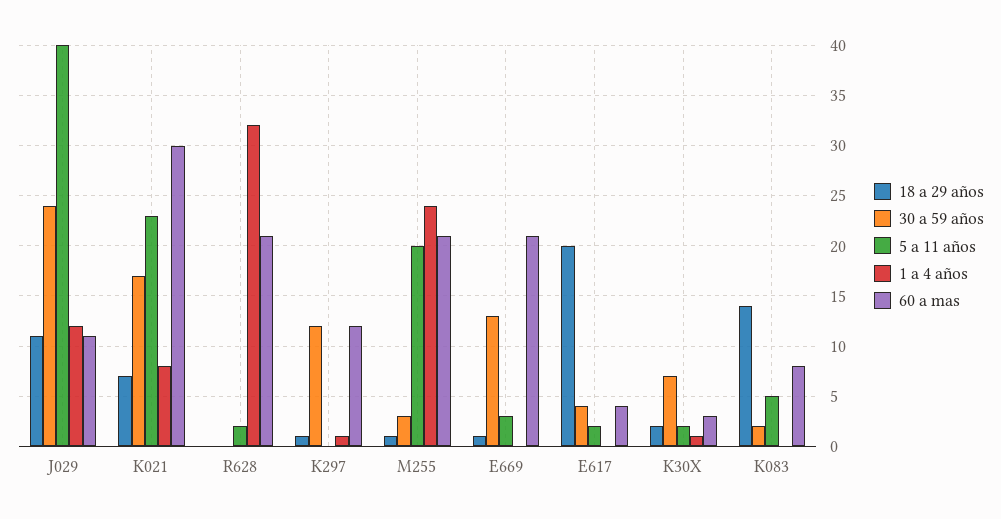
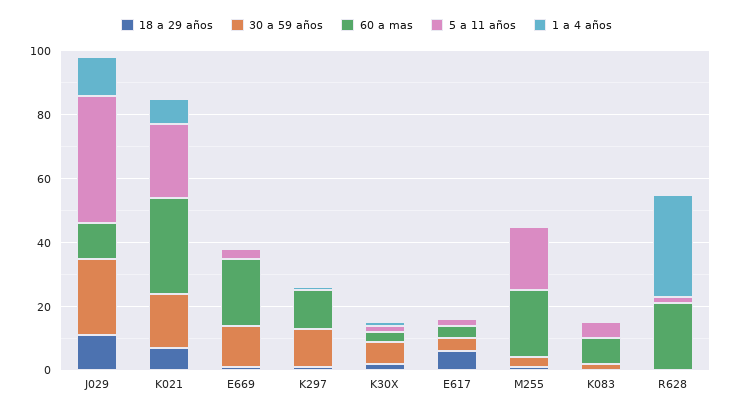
1 a 4 años, M255: 24 -> 0
18 a 29 años, E617: 20 -> 5
18 a 29 años, K083: 14 -> 0

